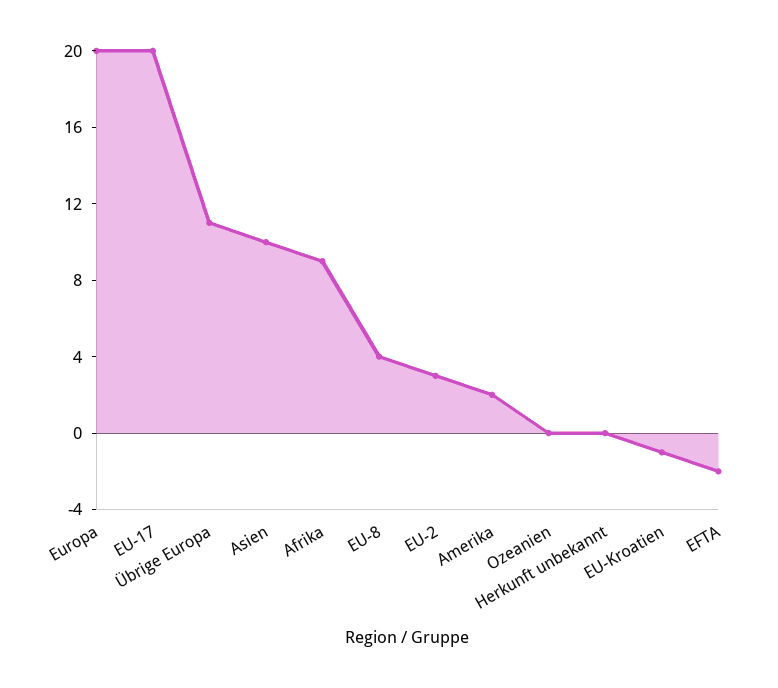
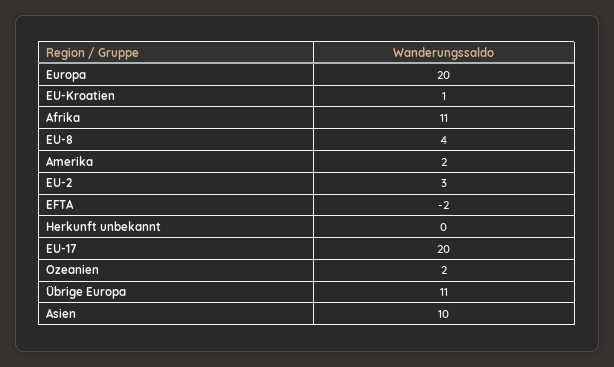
Afrika: 9 -> 11
Ozeanien: 0 -> 2
EU-Kroatien: -1 -> 1

